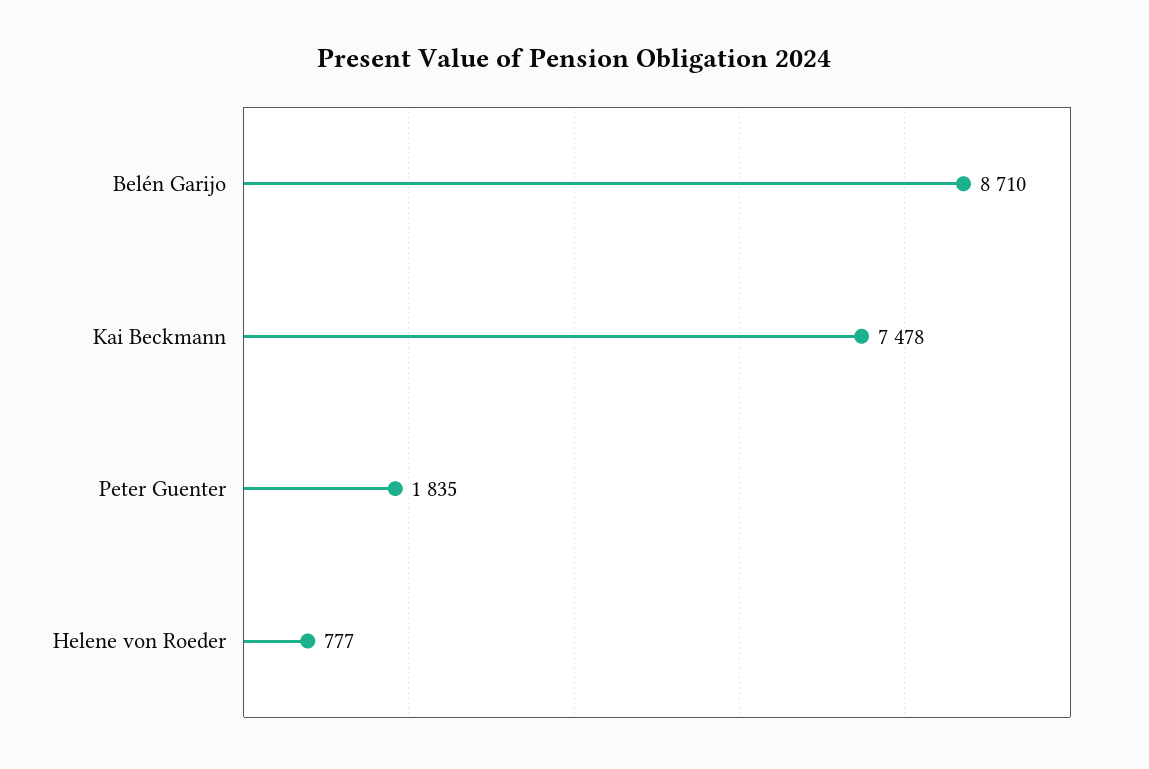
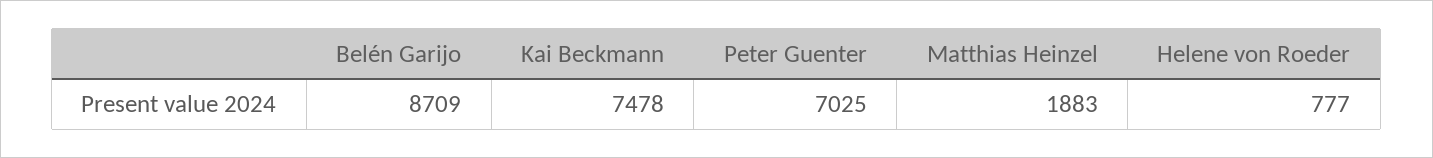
Belén Garijo: 8710 -> 8709
Peter Guenter: 1835 -> 7025
Matthias Heinzel: none -> 1883

